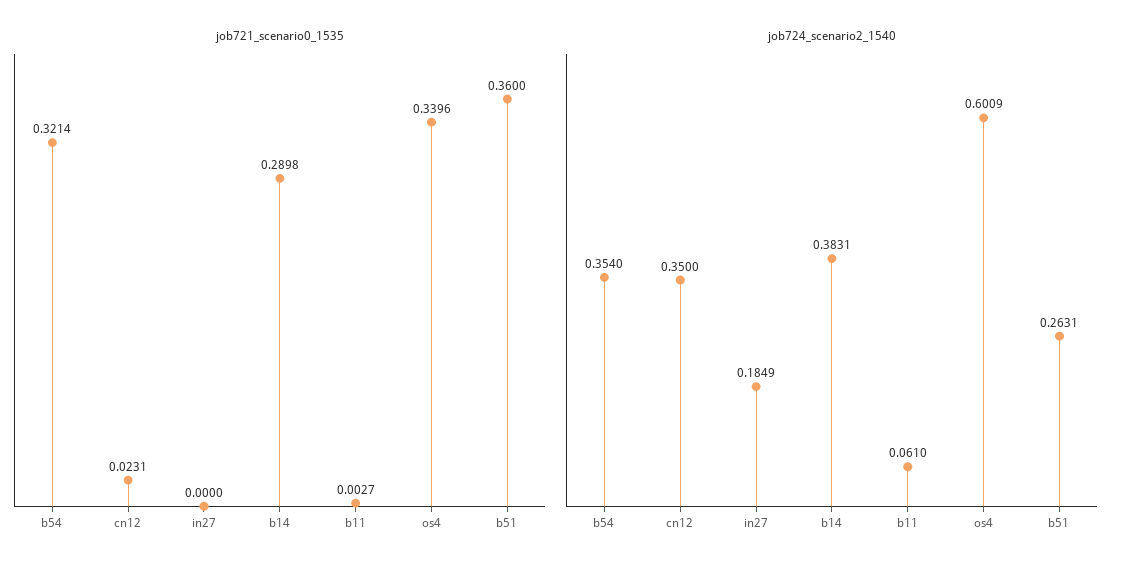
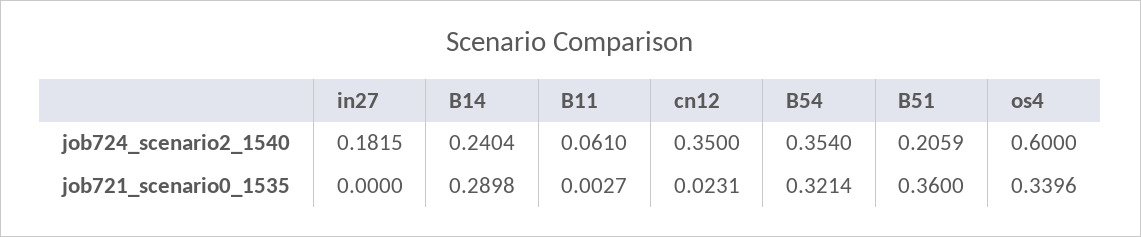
job724_scenario2_1540, in27: 0.1849 -> 0.1815
job724_scenario2_1540, b14: 0.3831 -> 0.2404
job724_scenario2_1540, os4: 0.6009 -> 0.6
job724_scenario2_1540, b51: 0.2631 -> 0.2059

